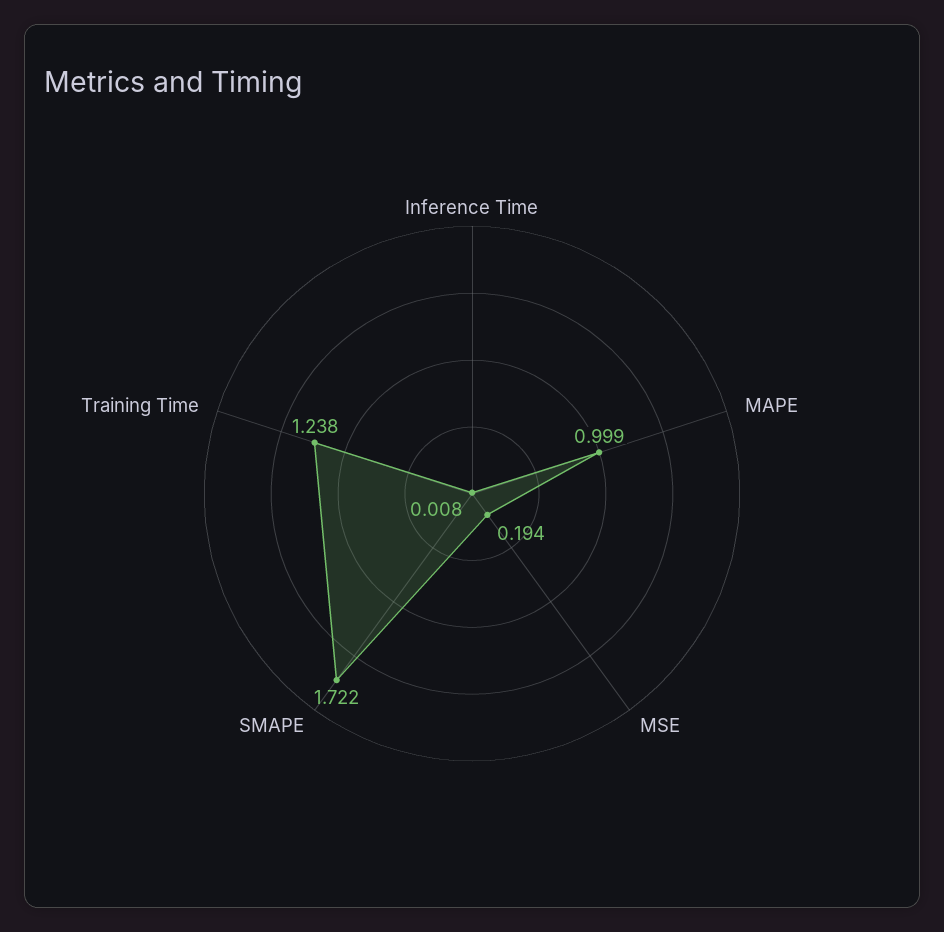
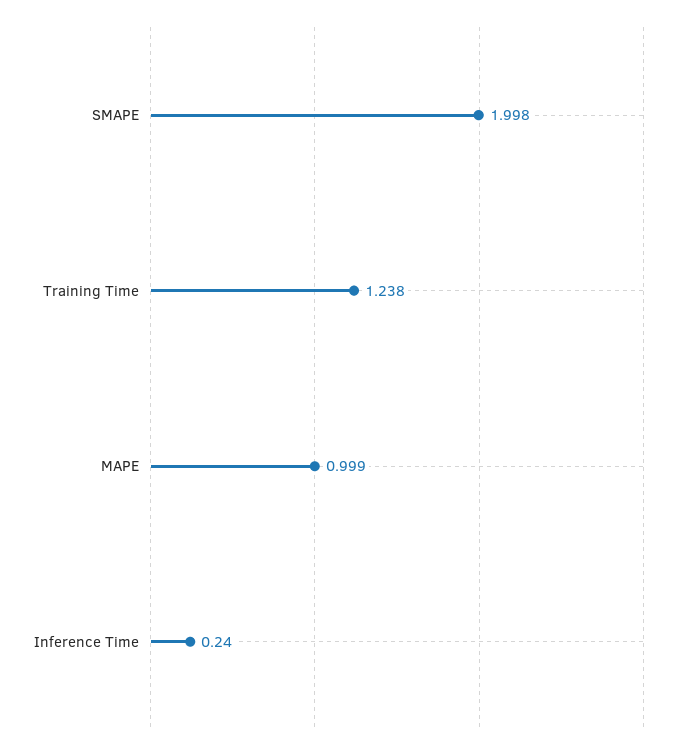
Inference Time: 0.008 -> 0.24
MSE: 0.194 -> none
SMAPE: 1.722 -> 1.998

